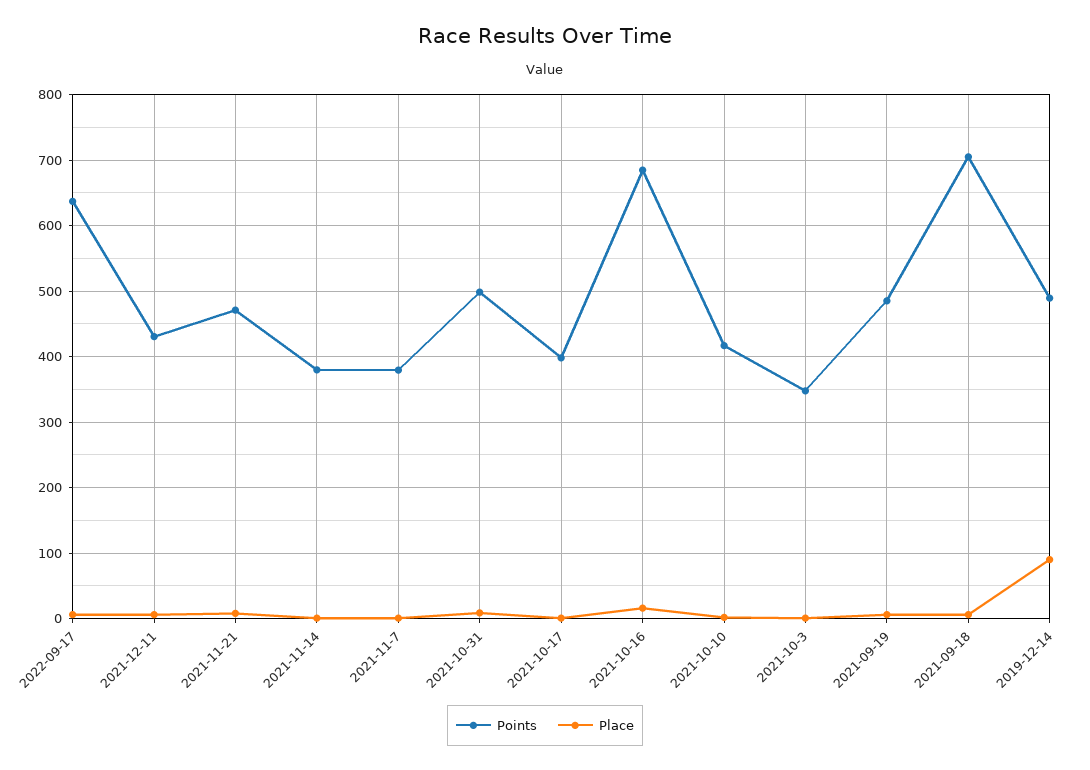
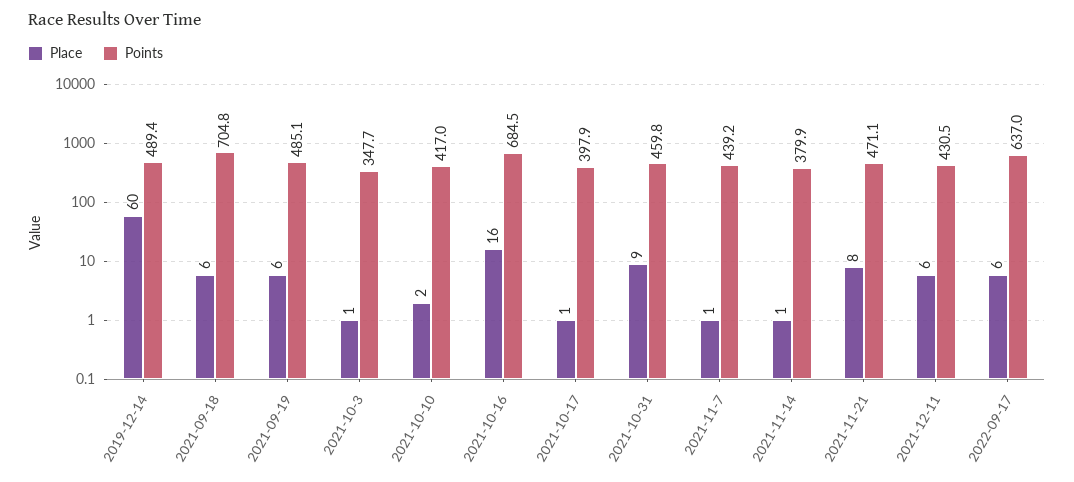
Points, 2021-11-7: 380 -> 439.2
Points, 2021-10-31: 500 -> 459.8
Place, 2019-12-14: 90 -> 60

